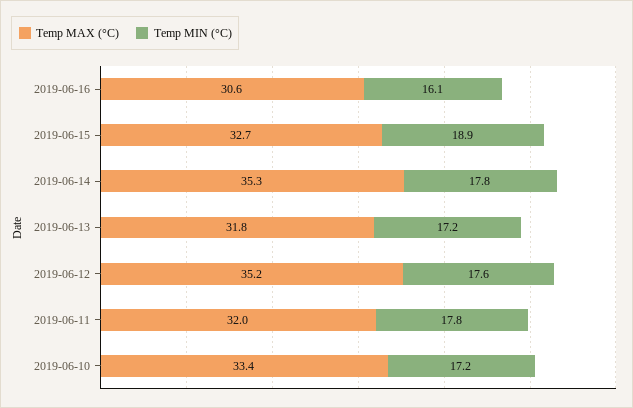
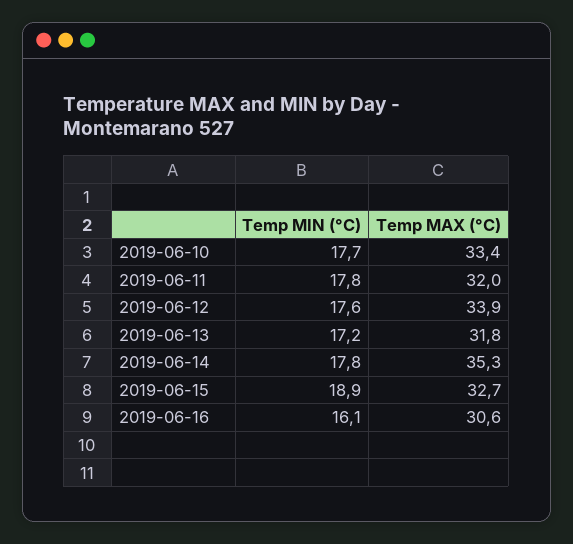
Temp MAX (°C), 2019-06-12: 35.2 -> 33.9
Temp MIN (°C), 2019-06-10: 17.2 -> 17.7

